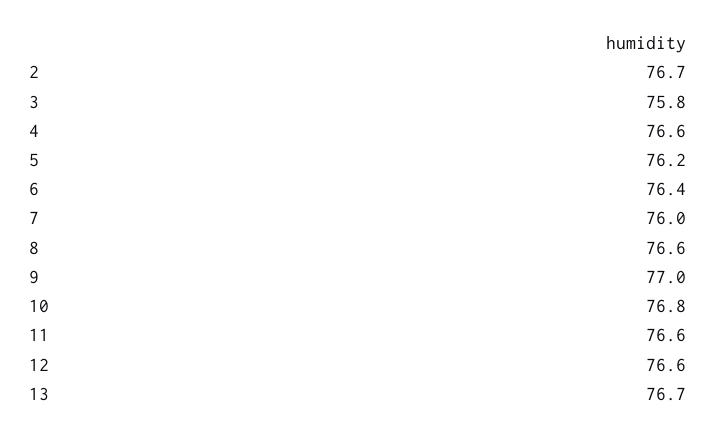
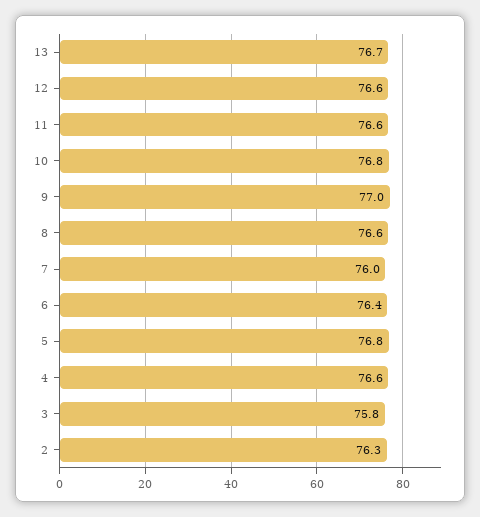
2: 76.7 -> 76.3
5: 76.2 -> 76.8

